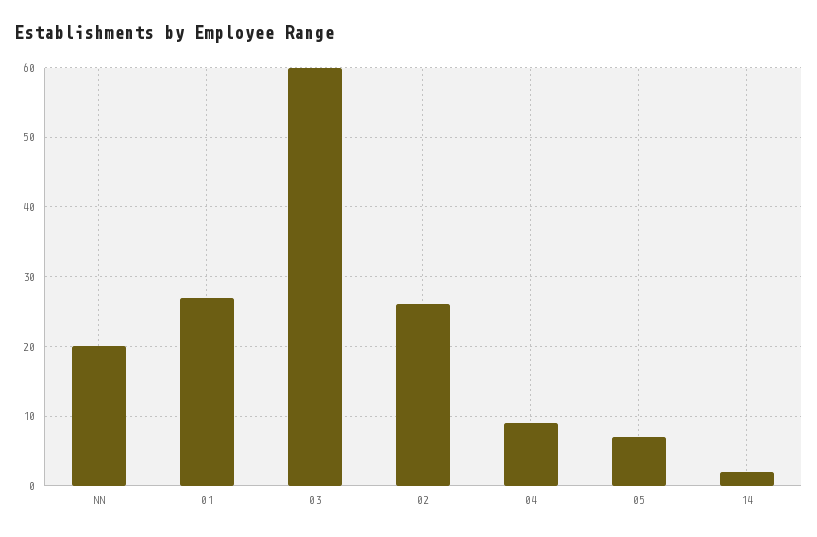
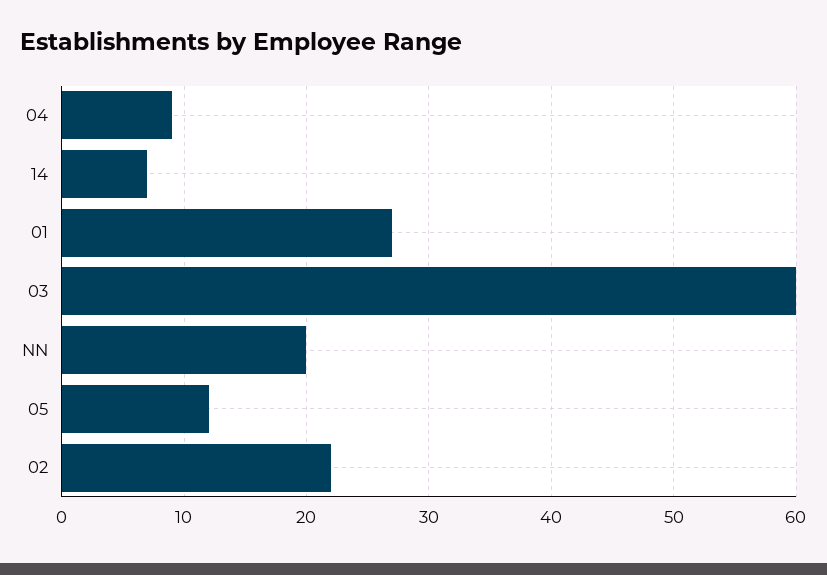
02: 26 -> 22
05: 7 -> 12
14: 2 -> 7

